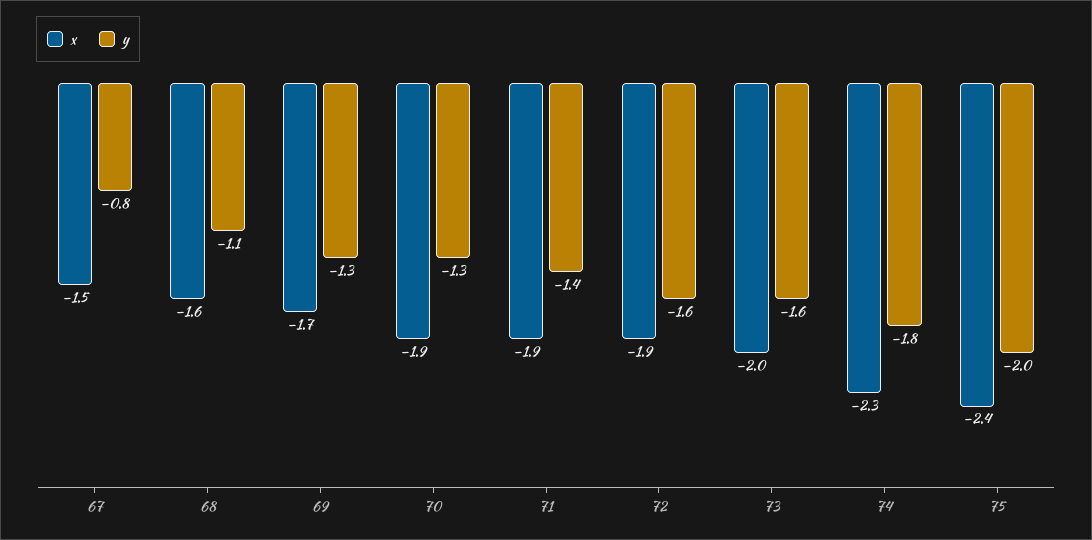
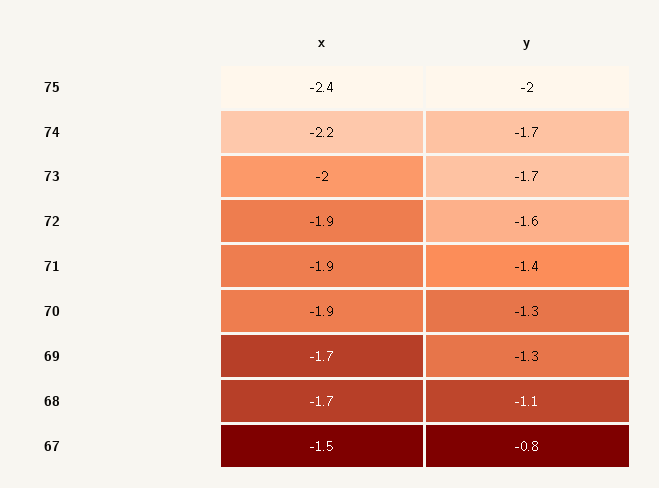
x, 68: -1.6 -> -1.7
y, 73: -1.6 -> -1.7
x, 74: -2.3 -> -2.2
y, 74: -1.8 -> -1.7

